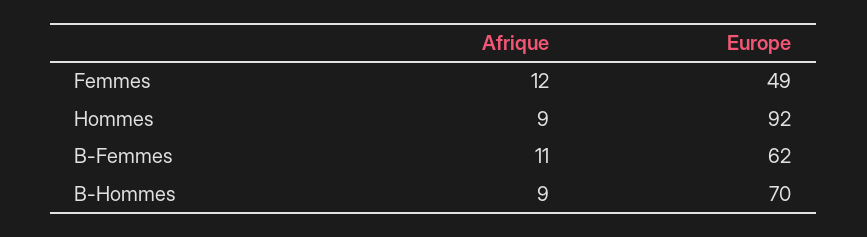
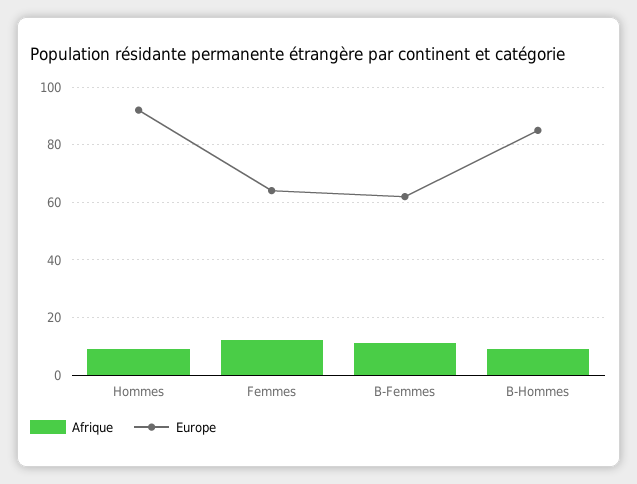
Europe, Femmes: 49 -> 65
Europe, B-Hommes: 70 -> 85

